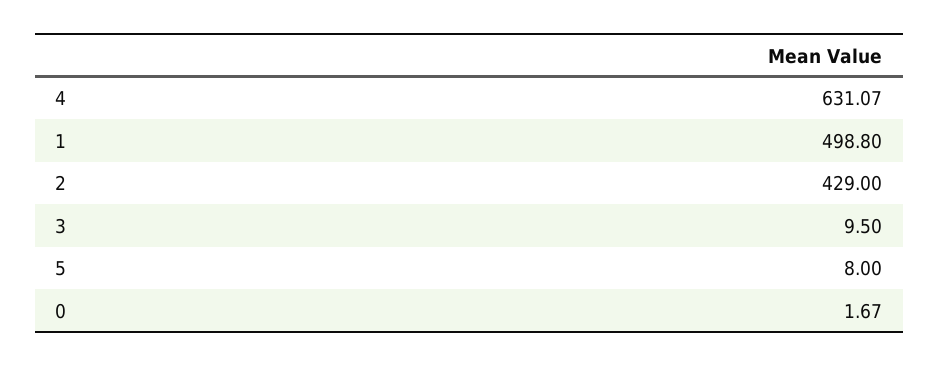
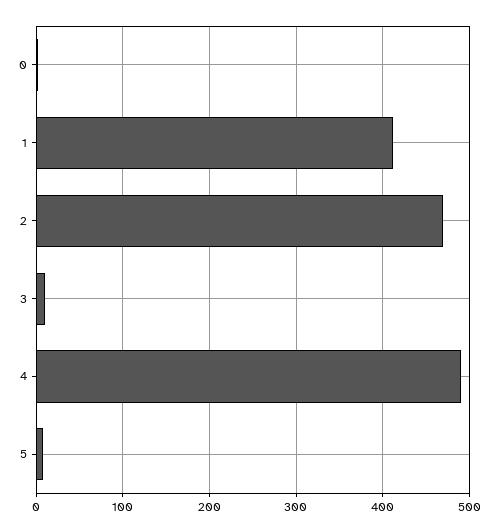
4: 631.07 -> 490
1: 498.8 -> 410
2: 429 -> 470

